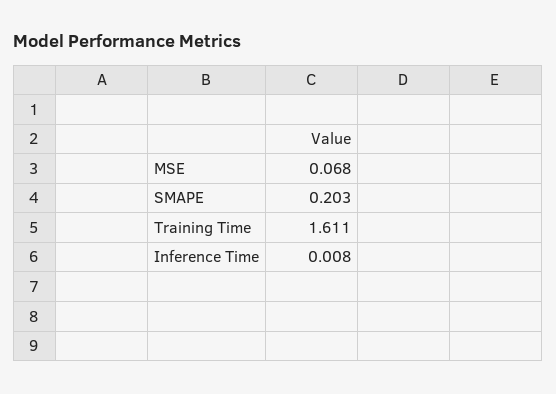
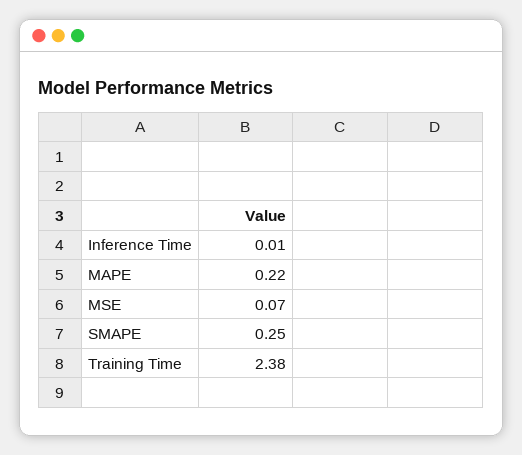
SMAPE: 0.203 -> 0.25
Training Time: 1.611 -> 2.38
MAPE: none -> 0.22

